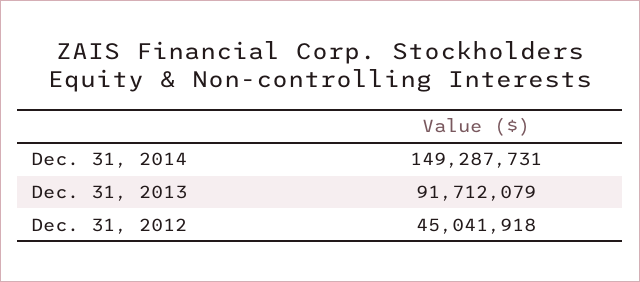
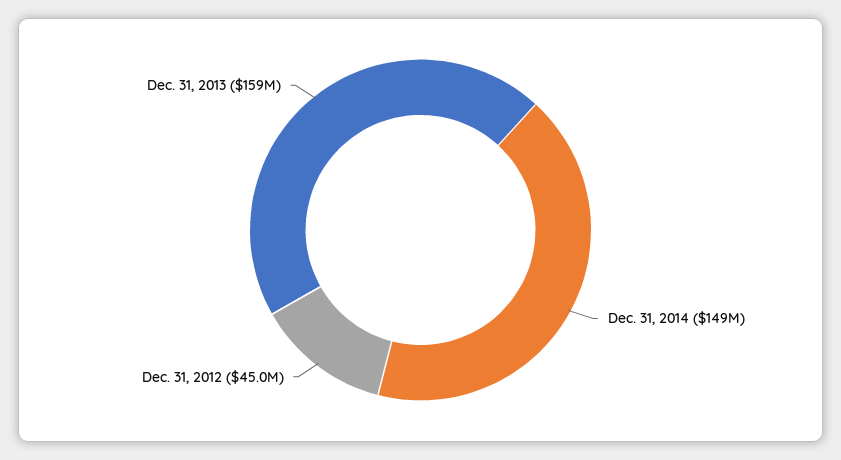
Dec. 31, 2013: 91712079 -> 159000000

